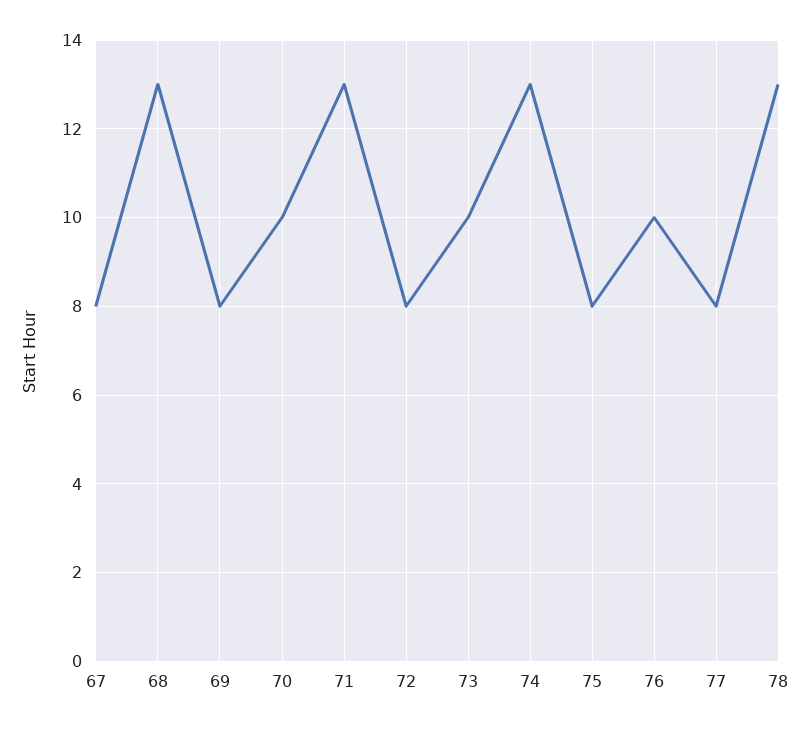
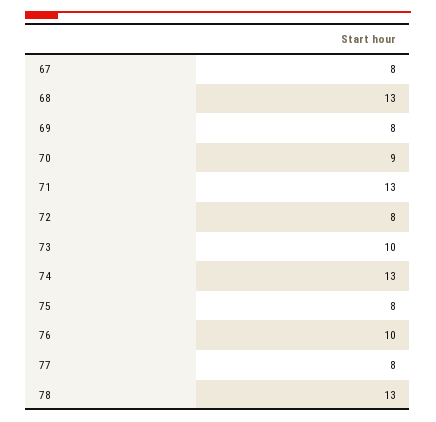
70: 10 -> 9

